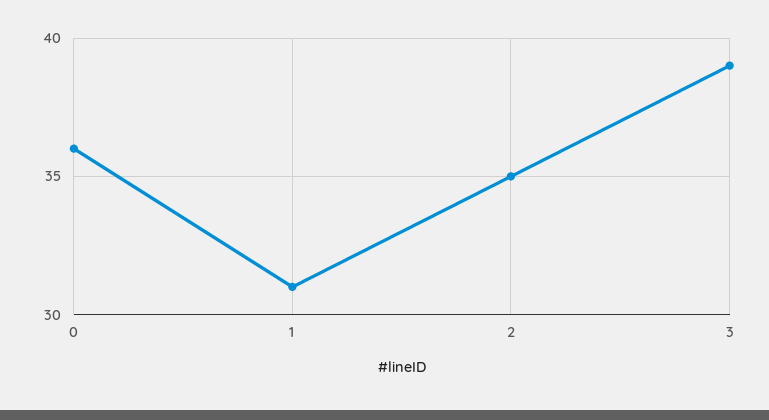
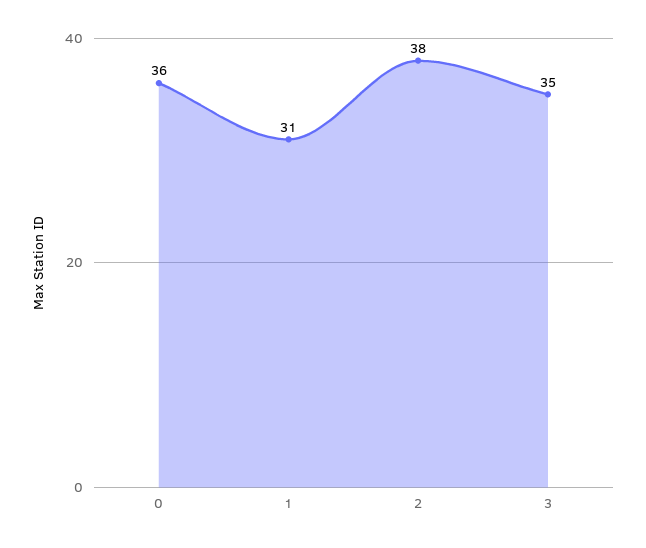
2: 35 -> 38
3: 39 -> 35

